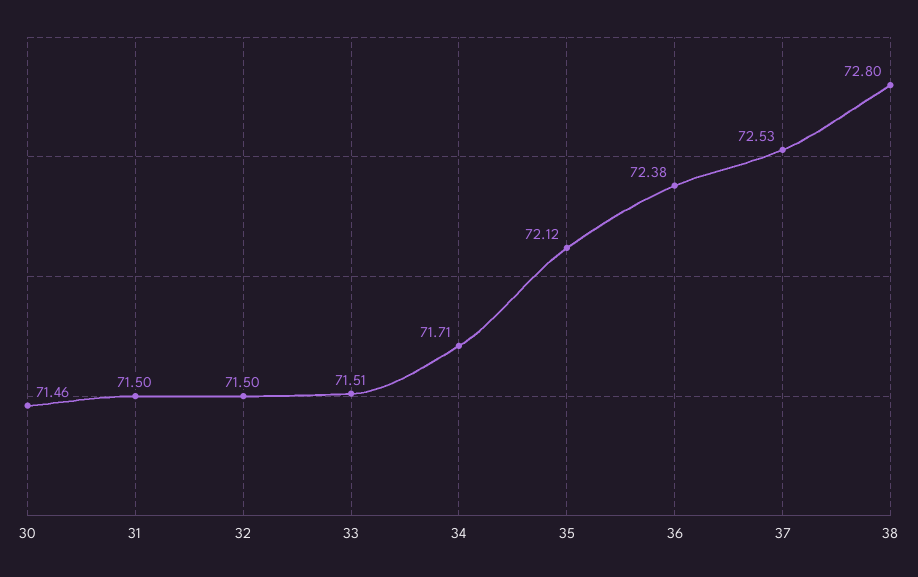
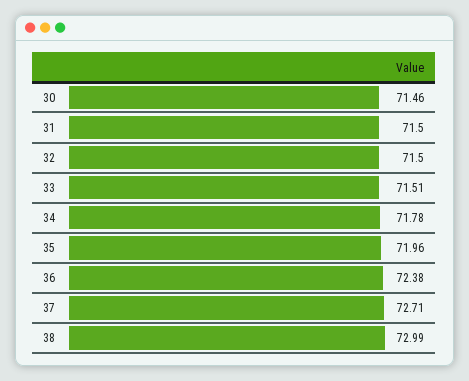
34: 71.71 -> 71.78
35: 72.12 -> 71.96
37: 72.53 -> 72.71
38: 72.8 -> 72.99

